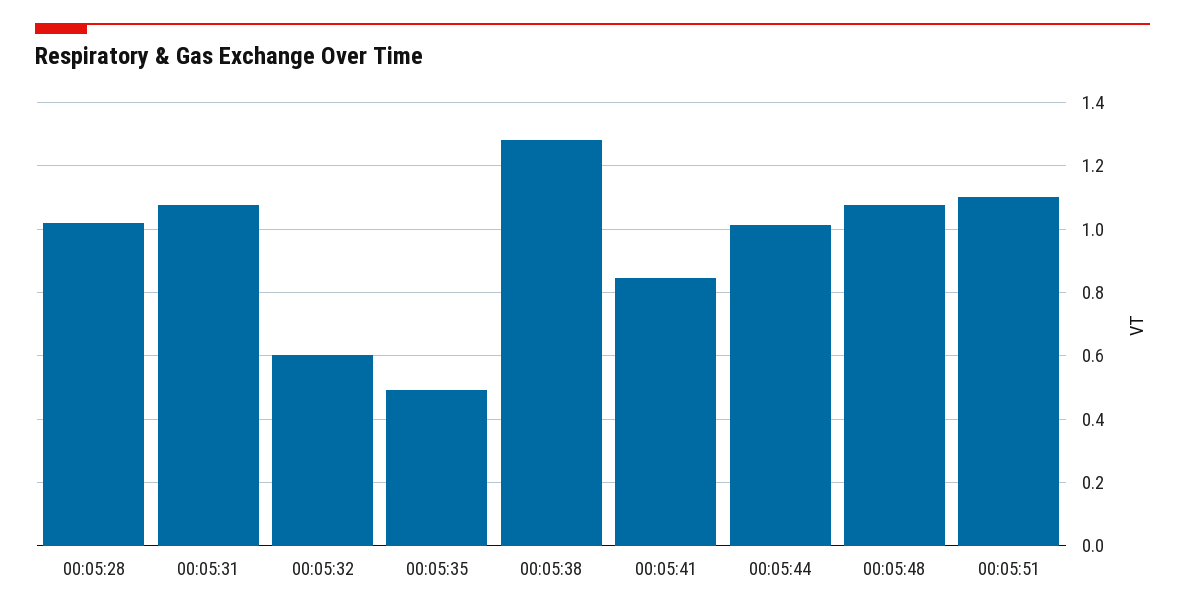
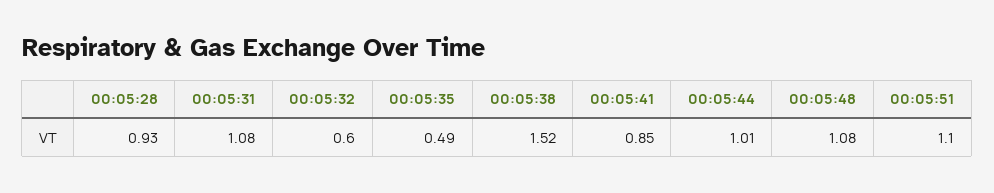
00:05:28: 1.02 -> 0.93
00:05:38: 1.28 -> 1.52

